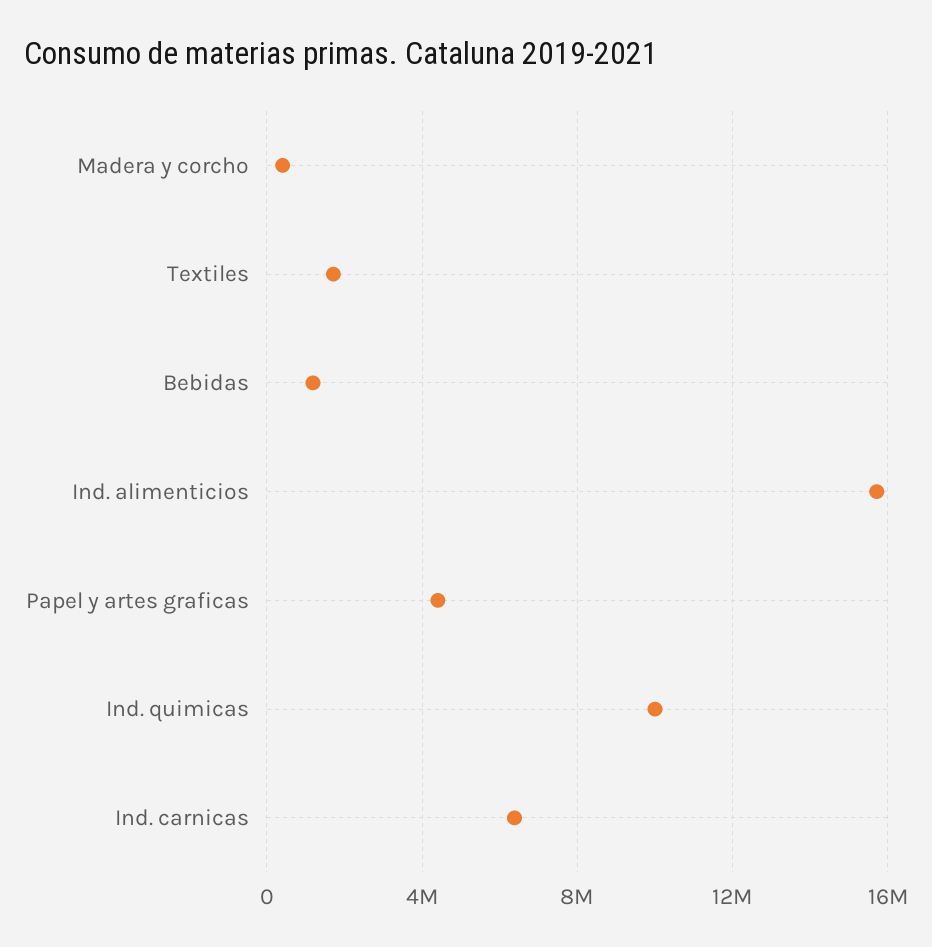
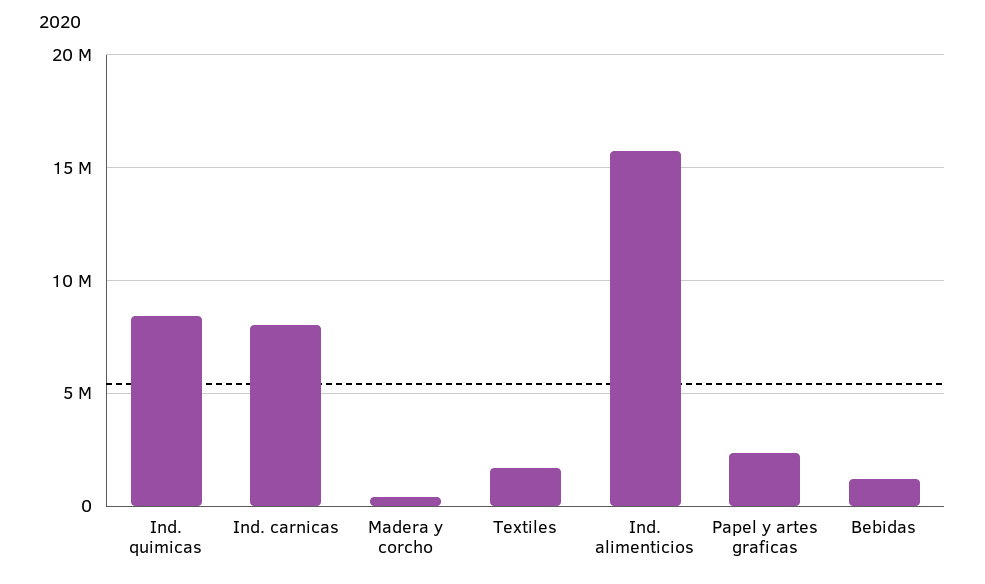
Papel y artes graficas: 4500000 -> 2500000
Ind. quimicas: 10000000 -> 8500000
Ind. carnicas: 6500000 -> 8000000

